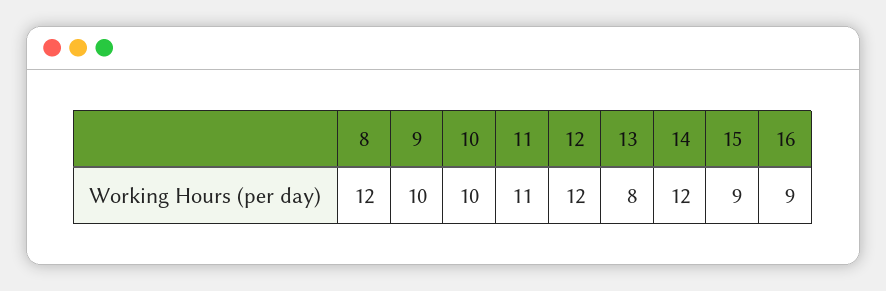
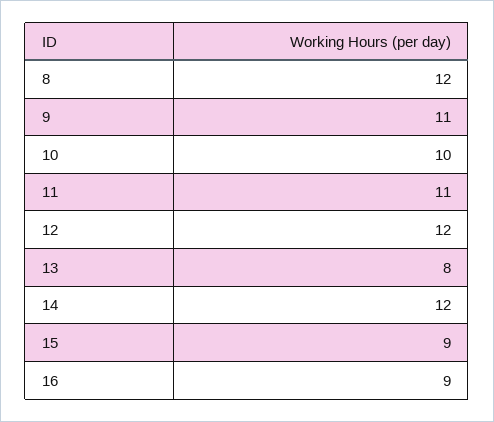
9: 10 -> 11

